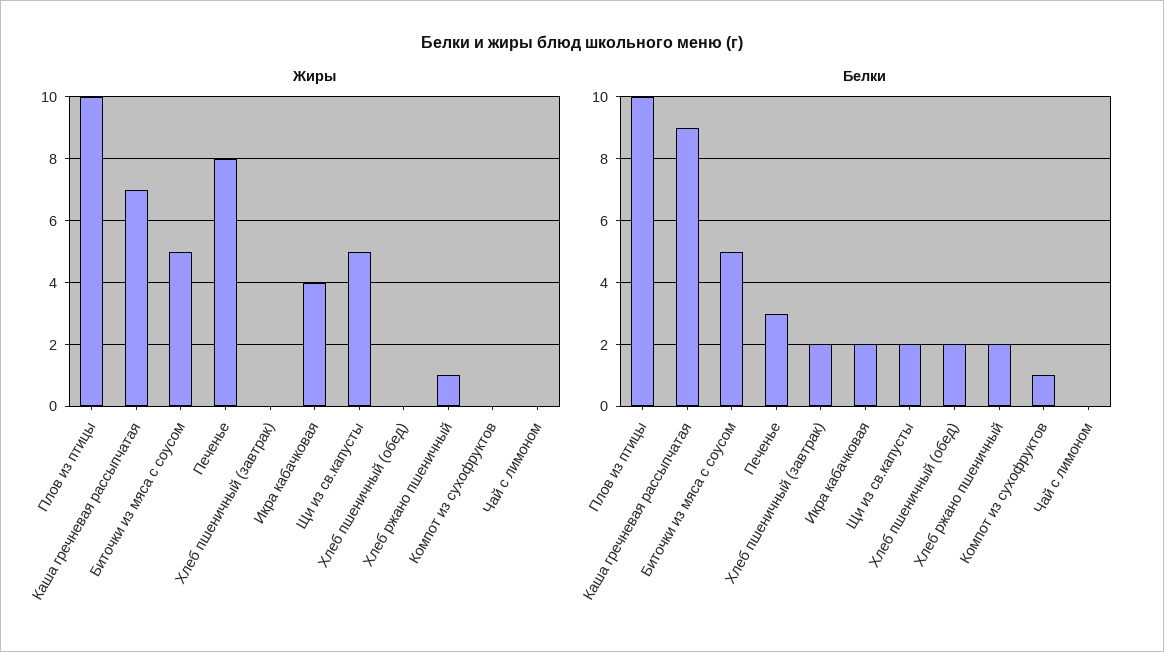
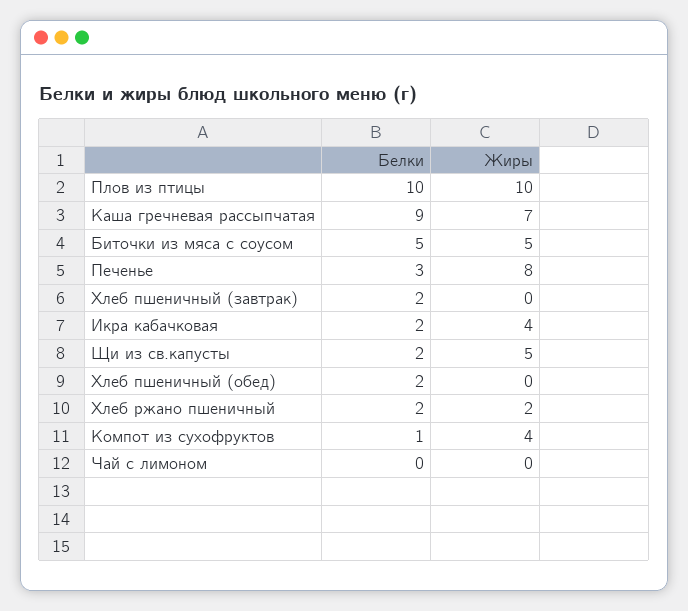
Жиры, Хлеб ржано пшеничный: 1 -> 2
Жиры, Компот из сухофруктов: 0 -> 4

